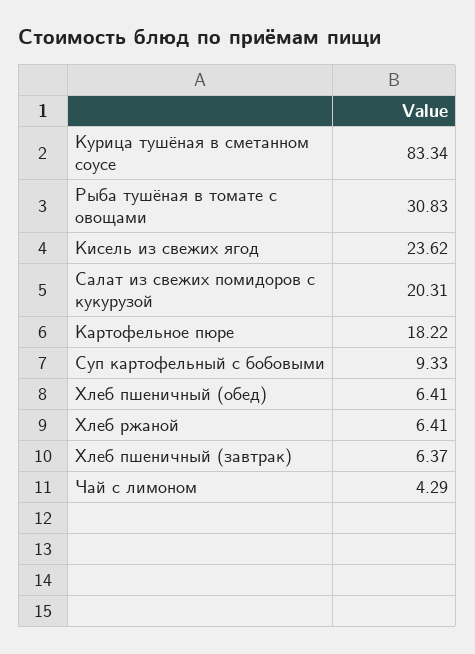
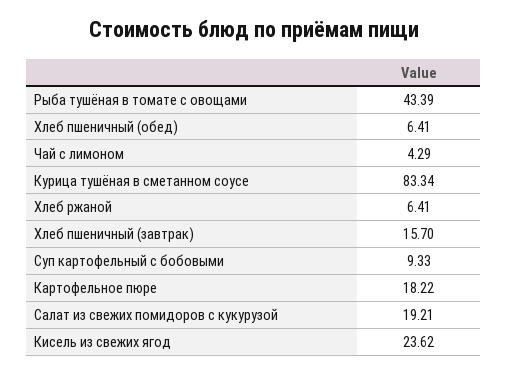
Рыба тушёная в томате с овощами: 30.83 -> 43.39
Салат из свежих помидоров с кукурузой: 20.31 -> 19.21
Хлеб пшеничный (завтрак): 6.37 -> 15.7

